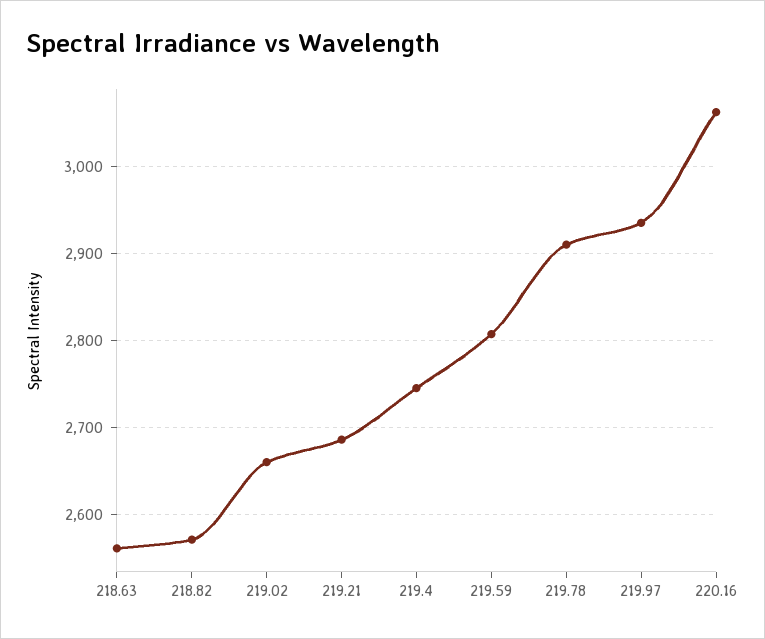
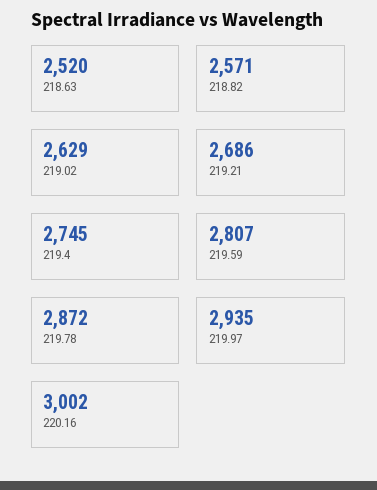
218.63: 2560 -> 2520
219.02: 2660 -> 2629
219.78: 2910 -> 2872
220.16: 3060 -> 3002

